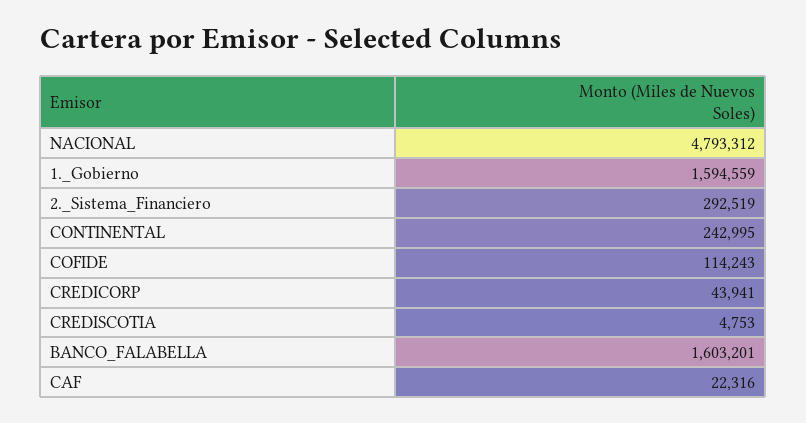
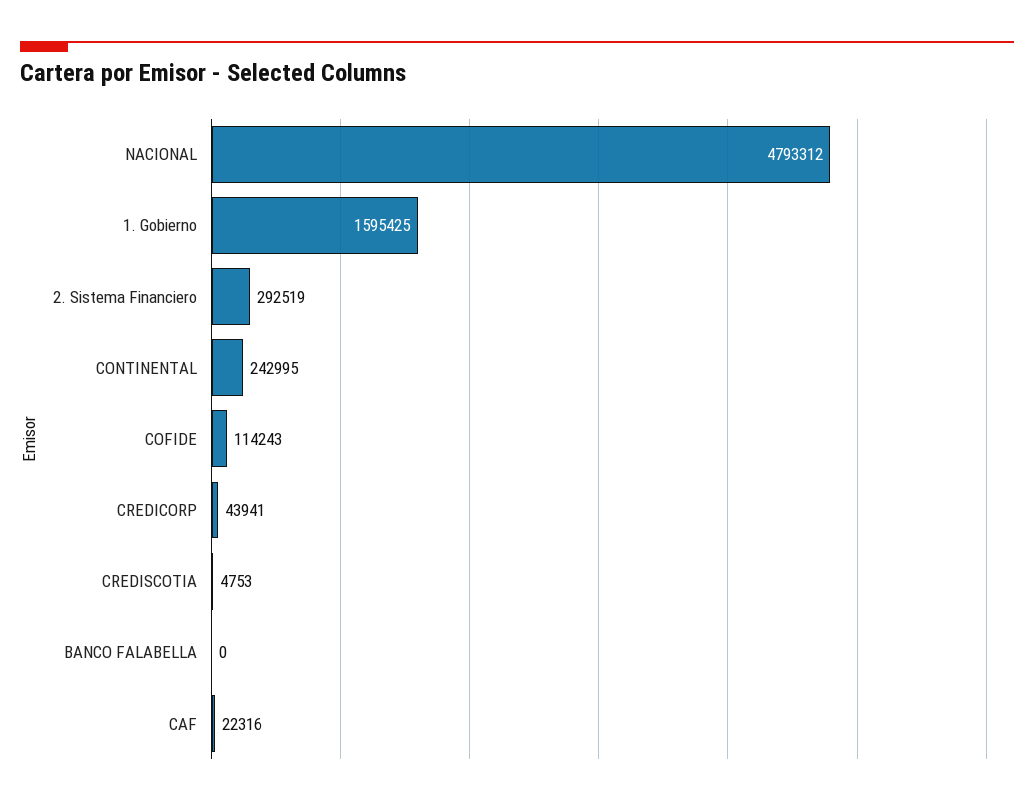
1._Gobierno: 1594559 -> 1595425
BANCO_FALABELLA: 1603201 -> 0

